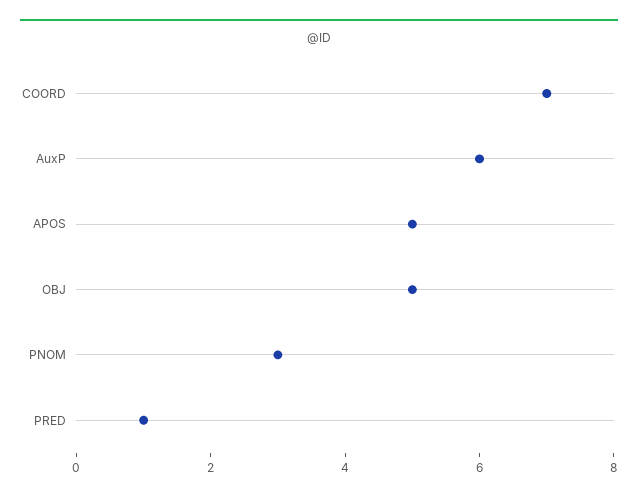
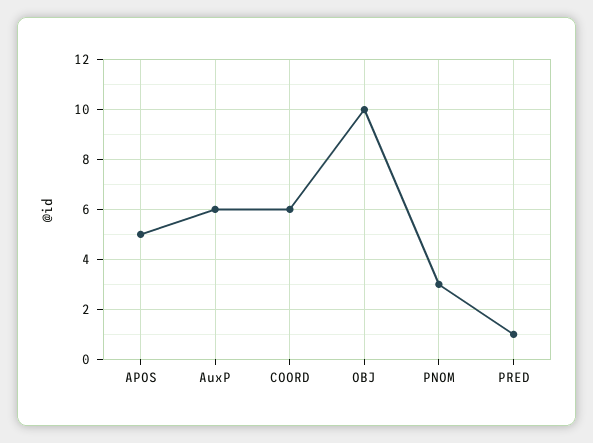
COORD: 7 -> 6
OBJ: 5 -> 10

